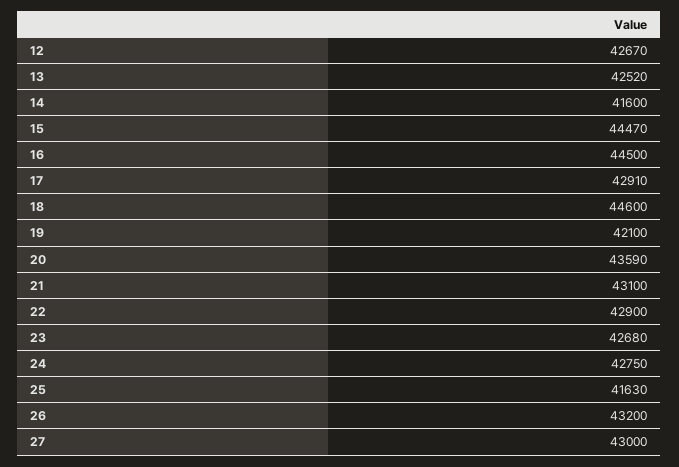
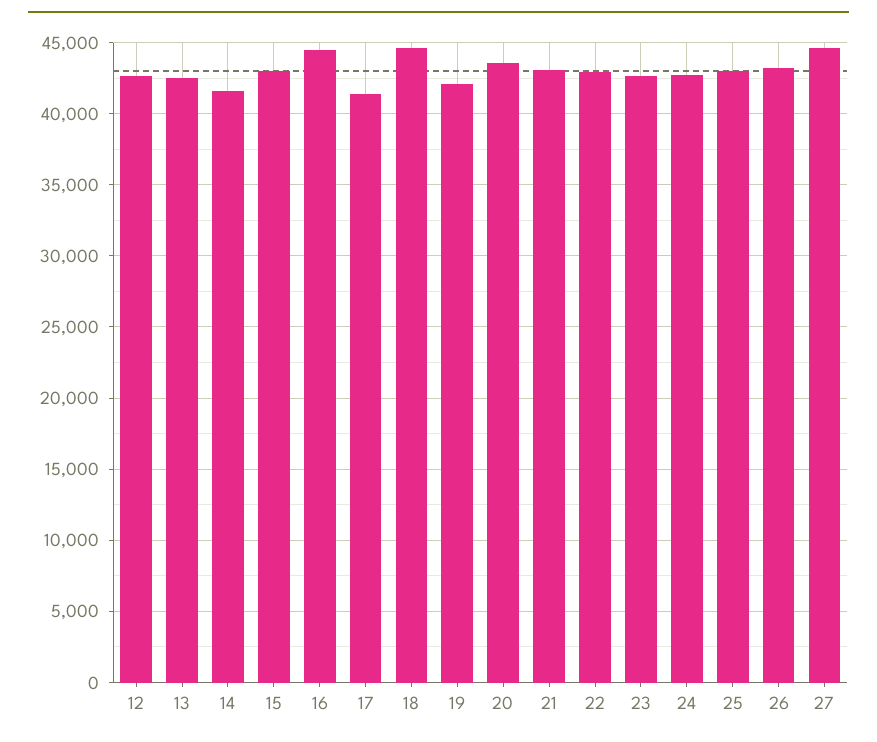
15: 44470 -> 43000
17: 42910 -> 41500
25: 41630 -> 43000
27: 43000 -> 44500

